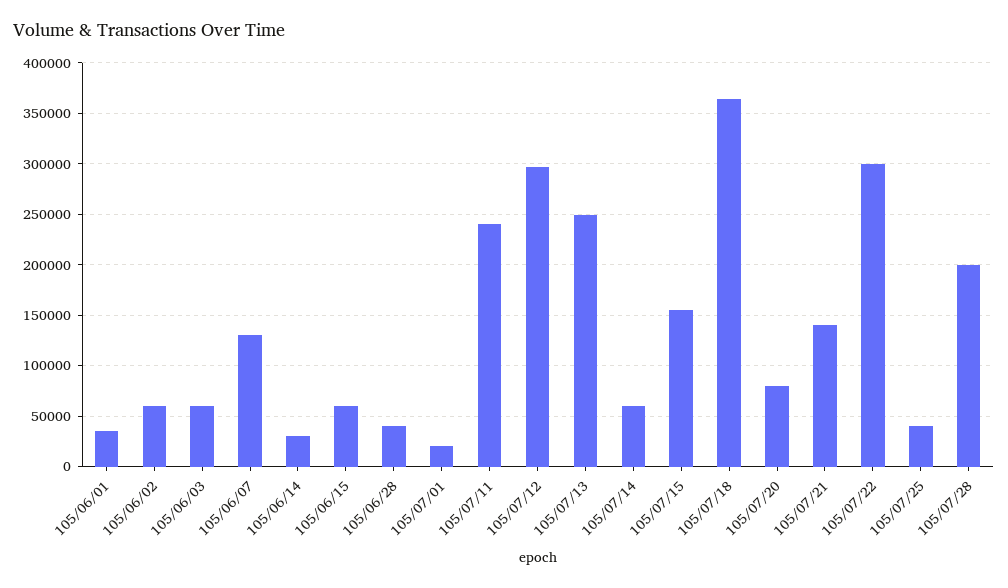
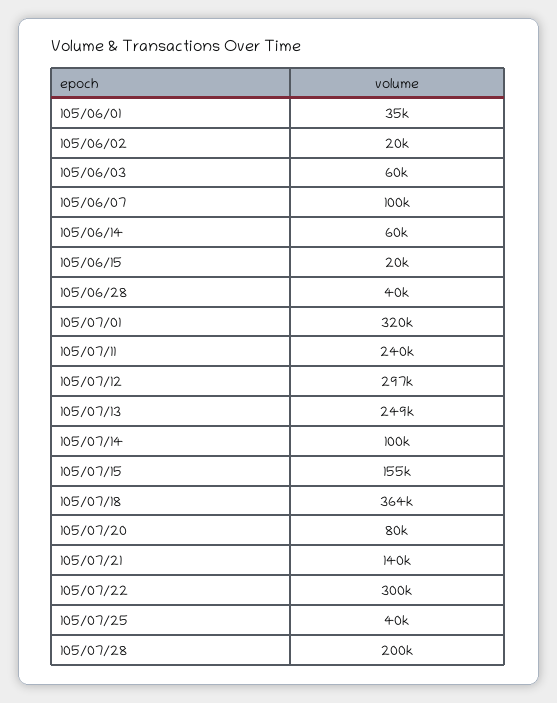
105/06/02: 60000 -> 20000
105/06/07: 130000 -> 100000
105/06/14: 30000 -> 60000
105/06/15: 60000 -> 20000
105/07/01: 20000 -> 320000
105/07/14: 60000 -> 100000

